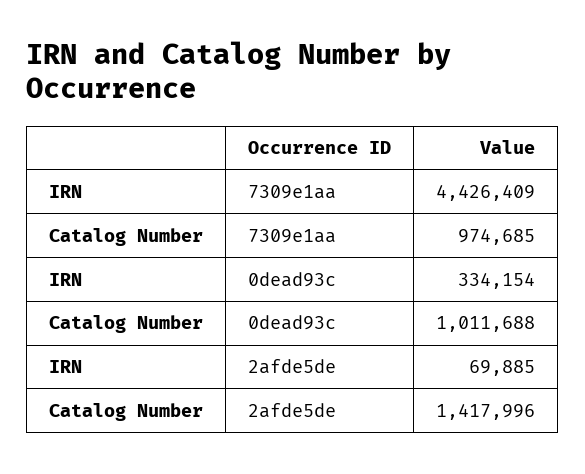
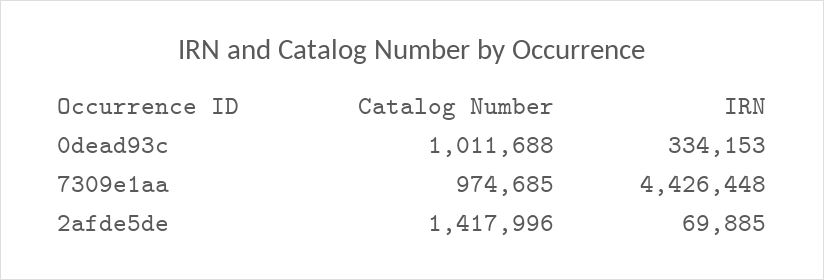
IRN, 7309e1aa: 4426409 -> 4426448
IRN, 0dead93c: 334154 -> 334153

